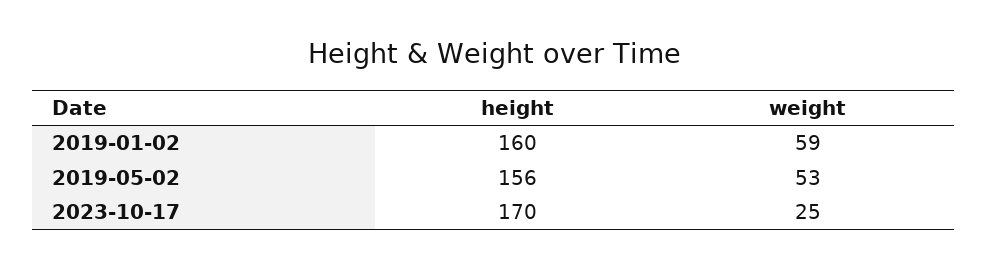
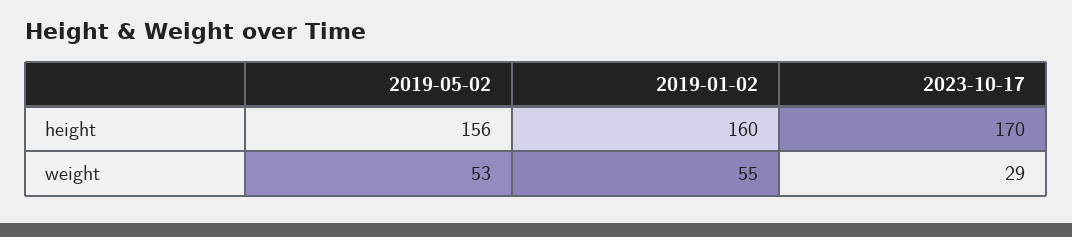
weight, 2019-01-02: 59 -> 55
weight, 2023-10-17: 25 -> 29

